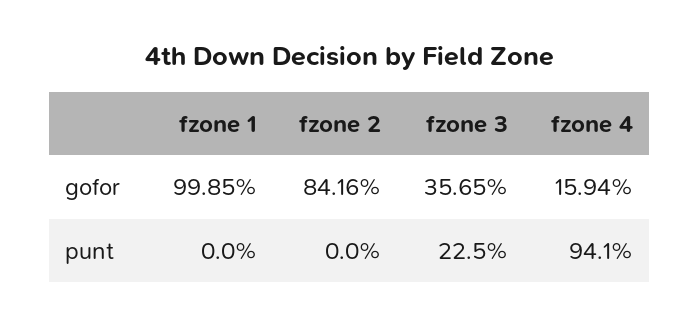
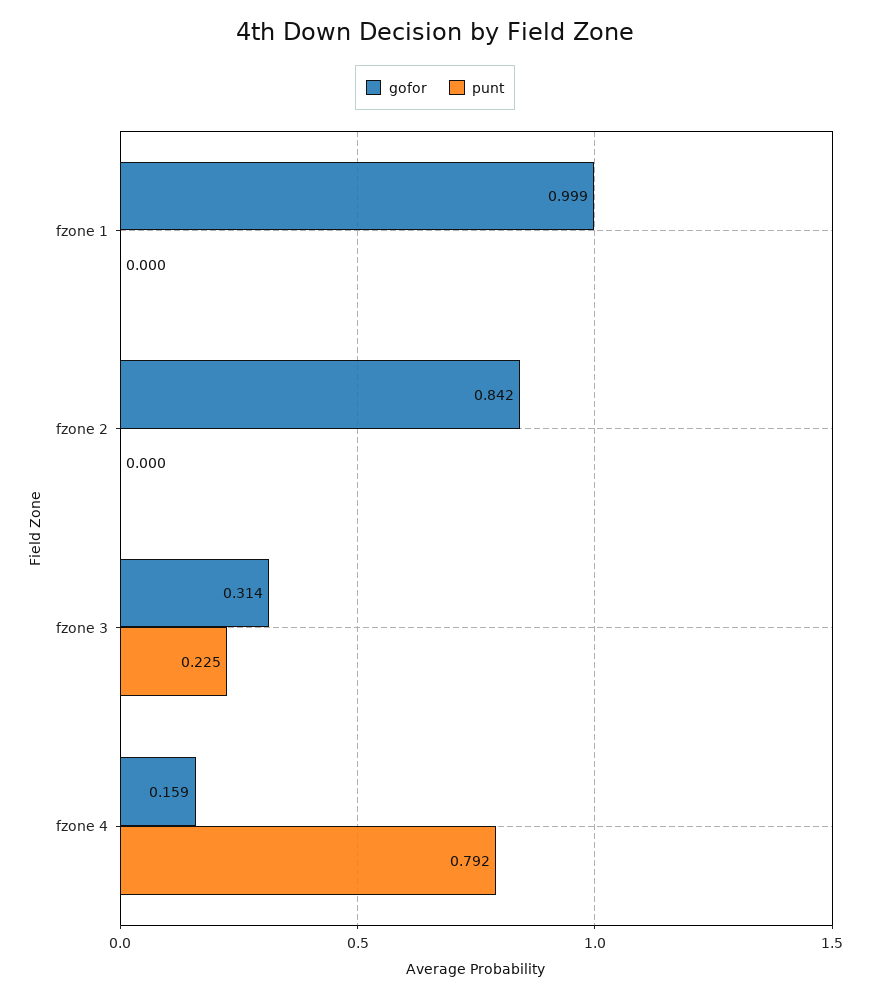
gofor, fzone 3: 0.3565 -> 0.314
punt, fzone 4: 0.941 -> 0.792

